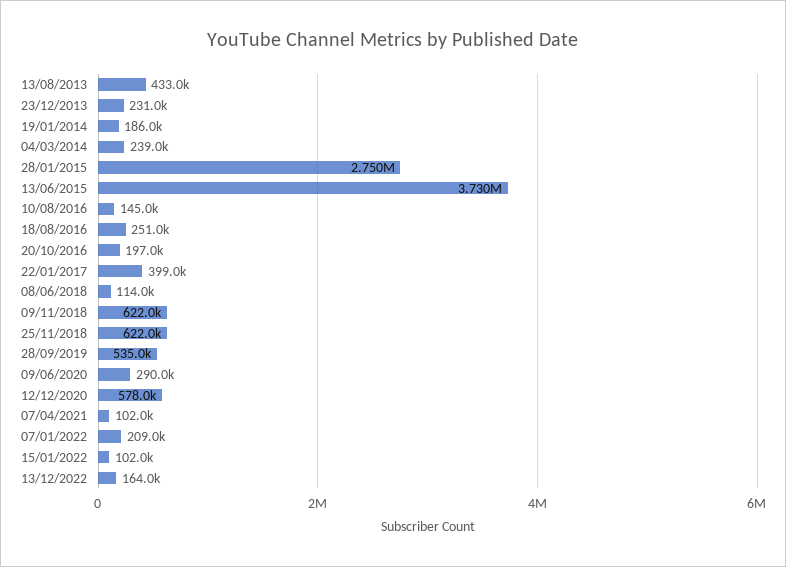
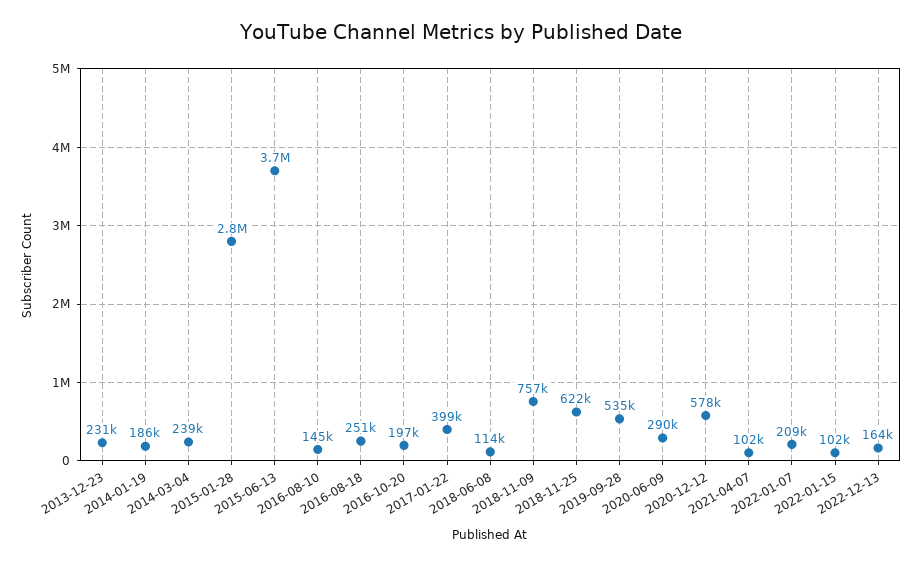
13/08/2013: 433000 -> none
09/11/2018: 622000 -> 757000

